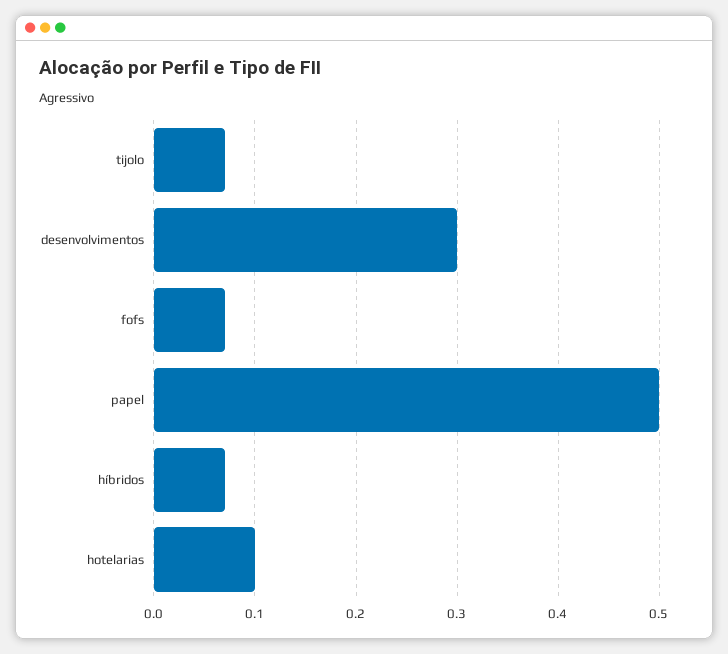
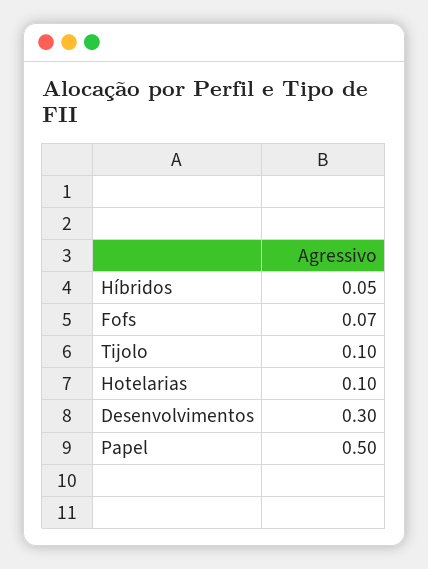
tijolo: 0.07 -> 0.1
híbridos: 0.07 -> 0.05

